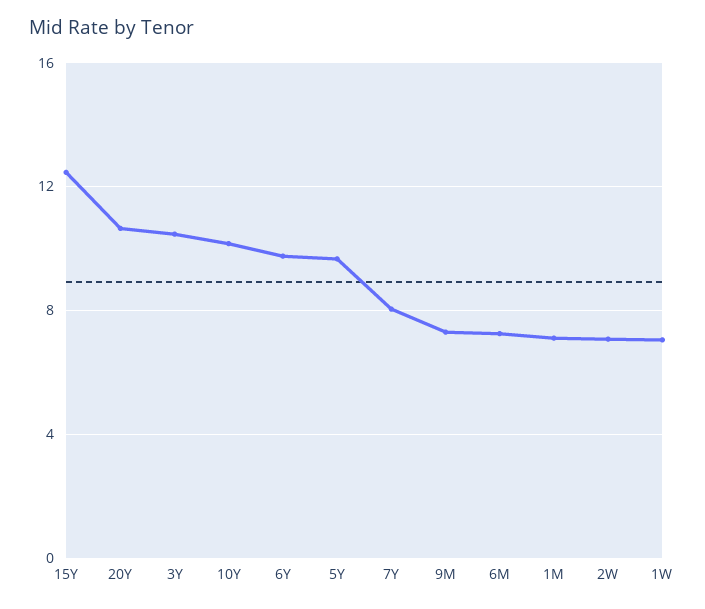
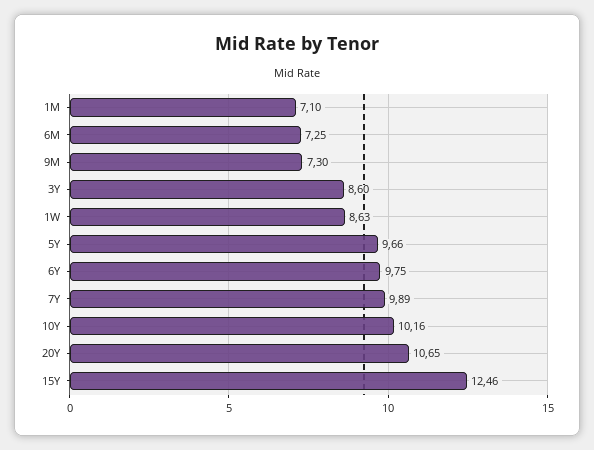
3Y: 10.5 -> 8.6
7Y: 8 -> 9.89
2W: 7 -> none
1W: 7 -> 8.63

